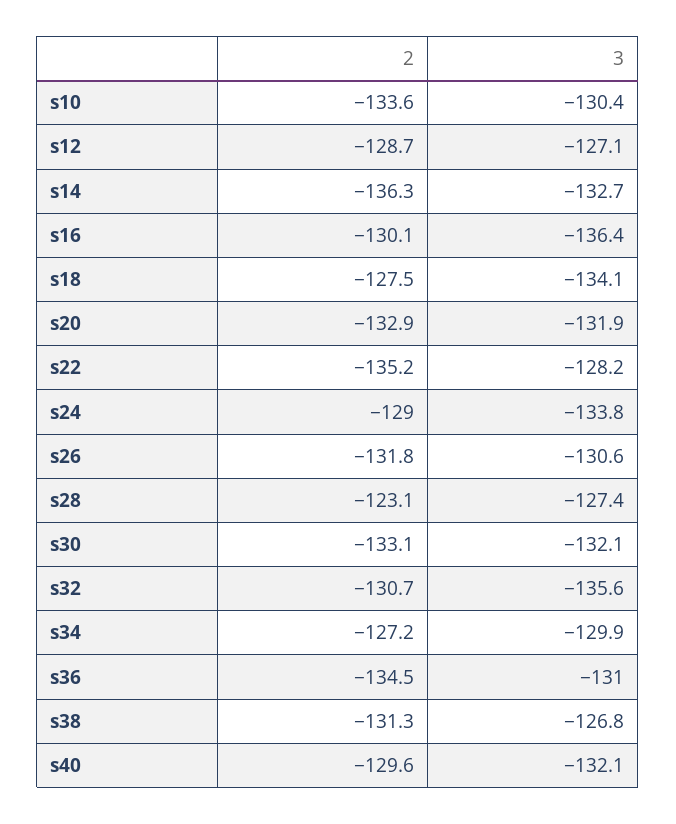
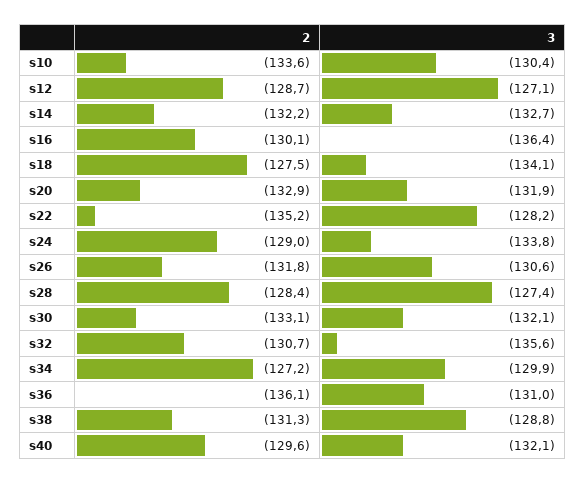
2, s14: -136.3 -> -132.2
2, s28: -123.1 -> -128.4
2, s36: -134.5 -> -136.1
3, s38: -126.8 -> -128.8

